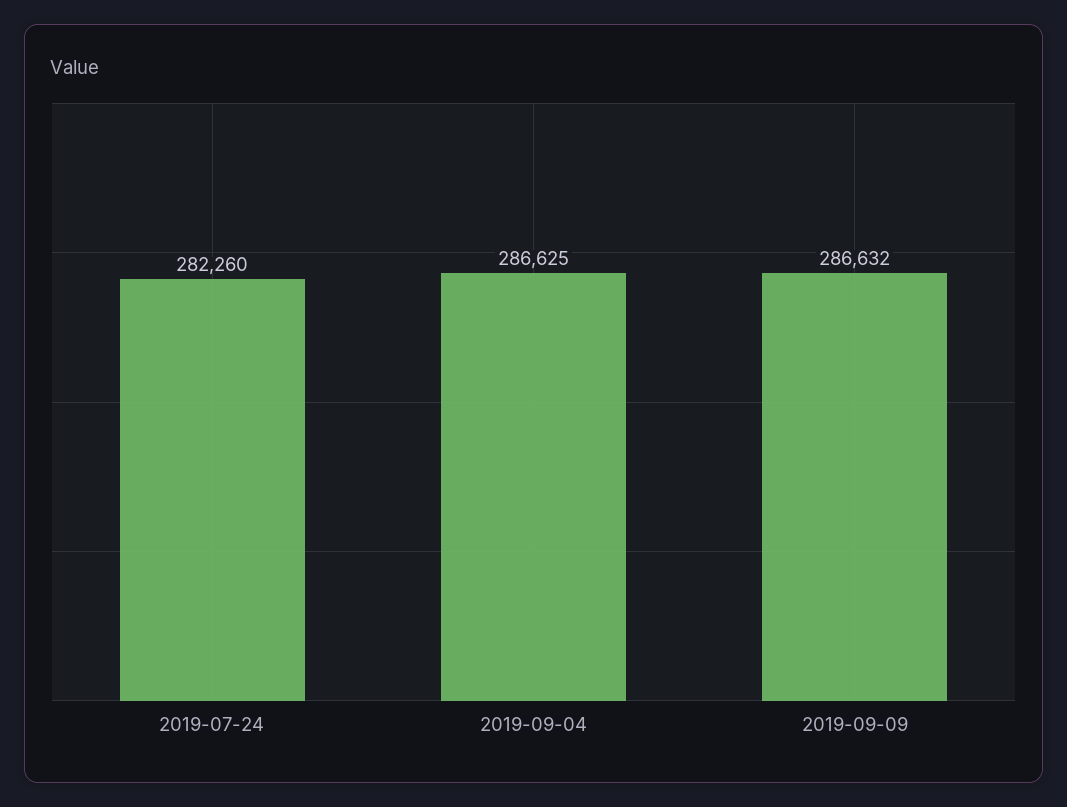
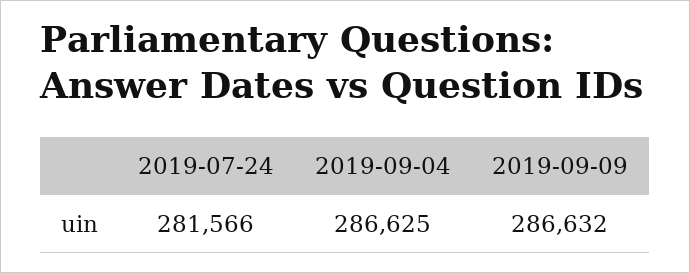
2019-07-24: 282260 -> 281566

